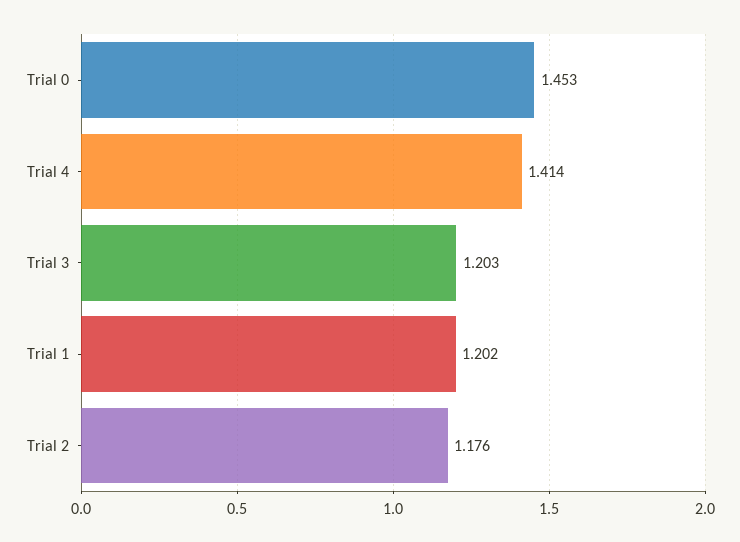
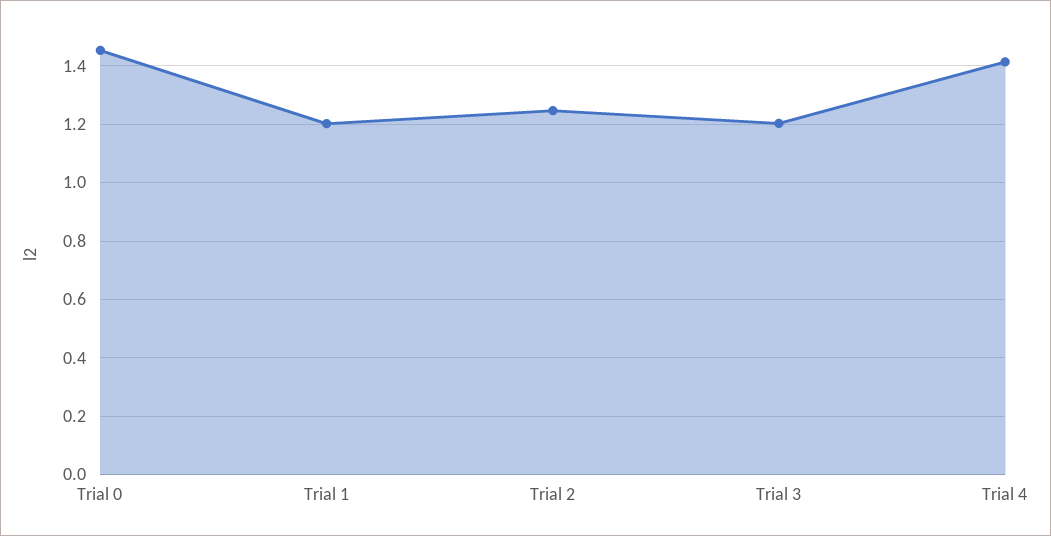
Trial 2: 1.176 -> 1.25

